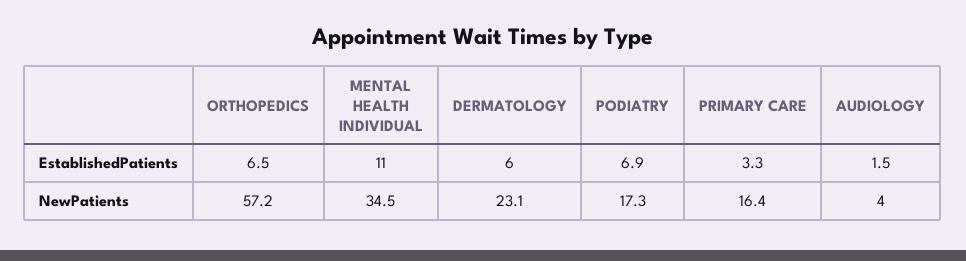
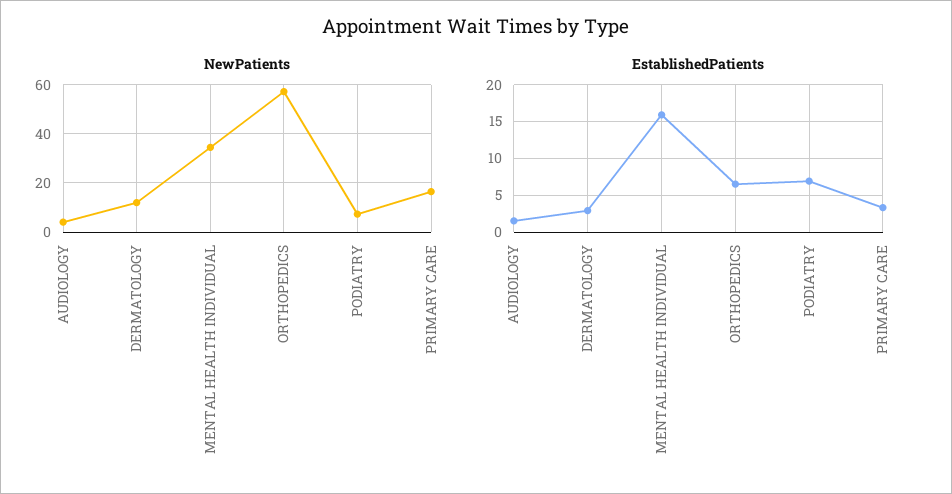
EstablishedPatients, MENTAL HEALTH INDIVIDUAL: 11 -> 16
EstablishedPatients, DERMATOLOGY: 6 -> 3
NewPatients, DERMATOLOGY: 23.1 -> 12.5
NewPatients, PODIATRY: 17.3 -> 7.5

